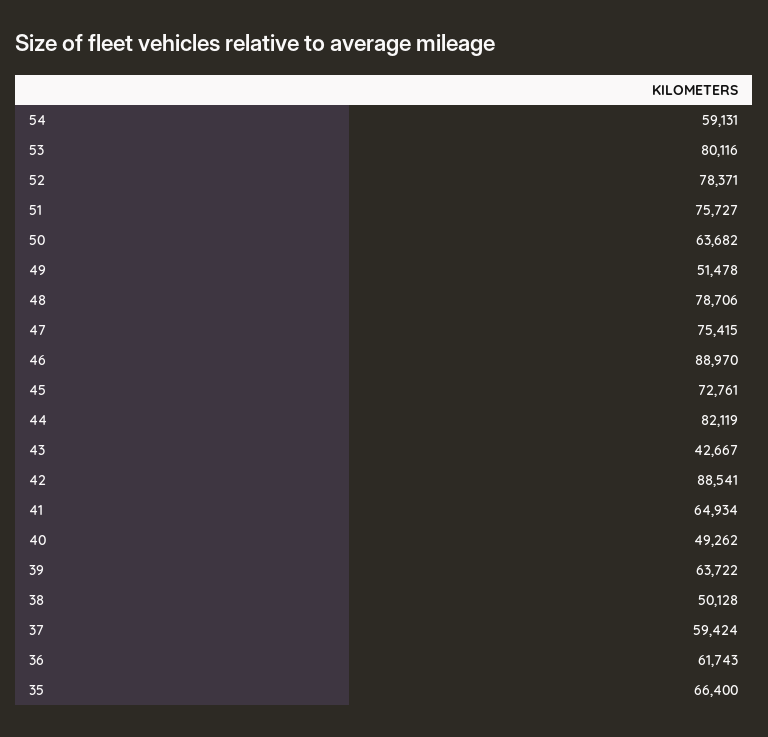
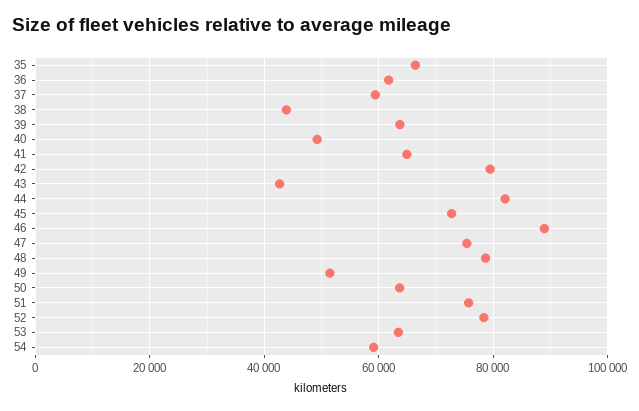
53: 80116 -> 64000
42: 88541 -> 80000
38: 50128 -> 44000

